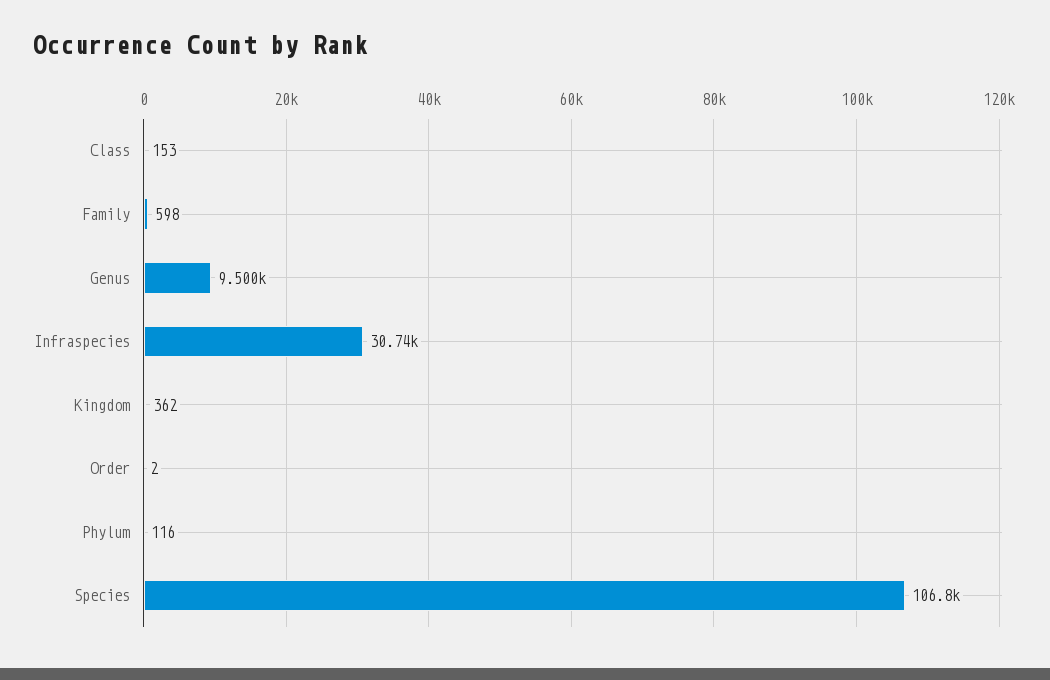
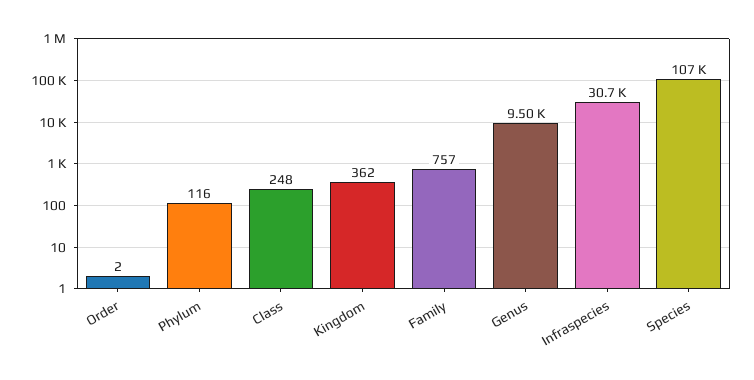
Class: 153 -> 248
Family: 598 -> 757

